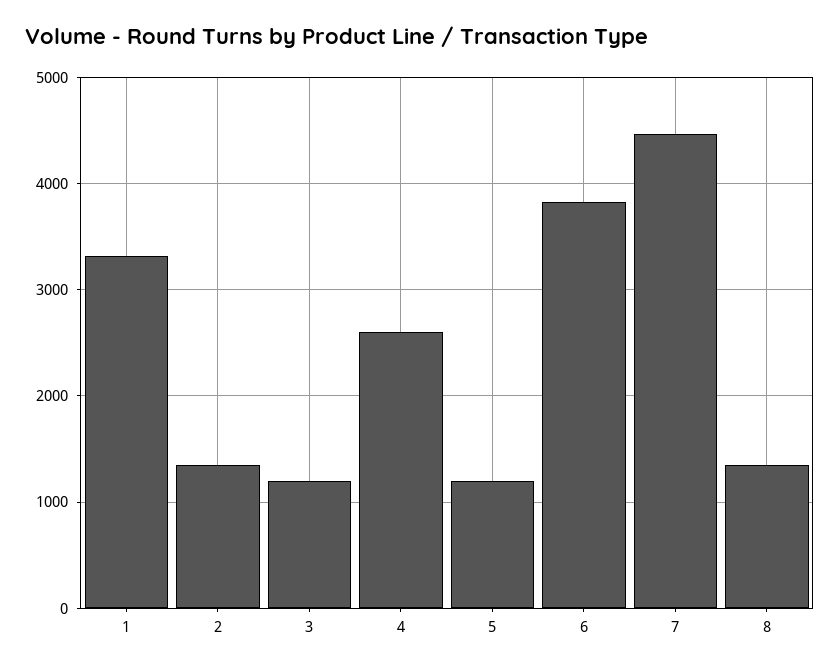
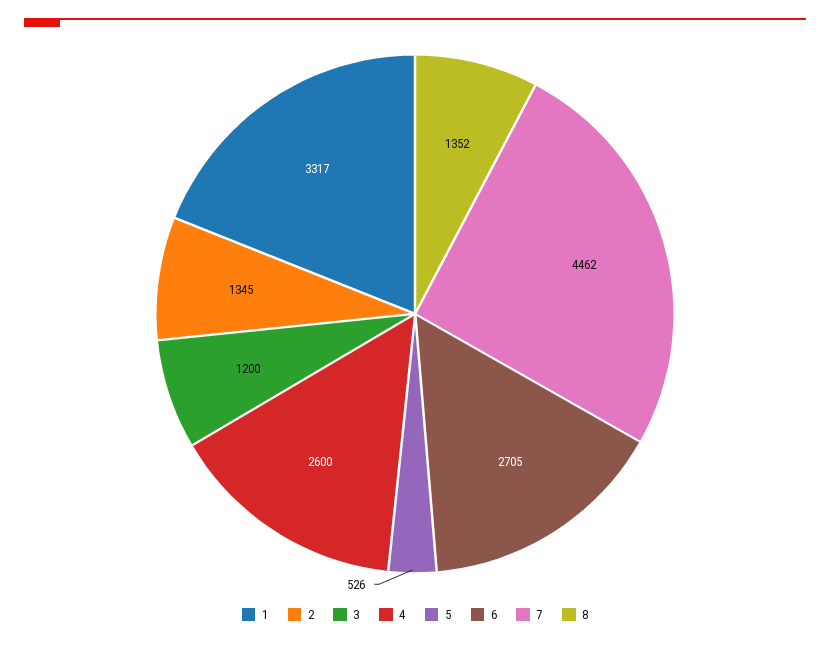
5: 1200 -> 526
6: 3800 -> 2705

